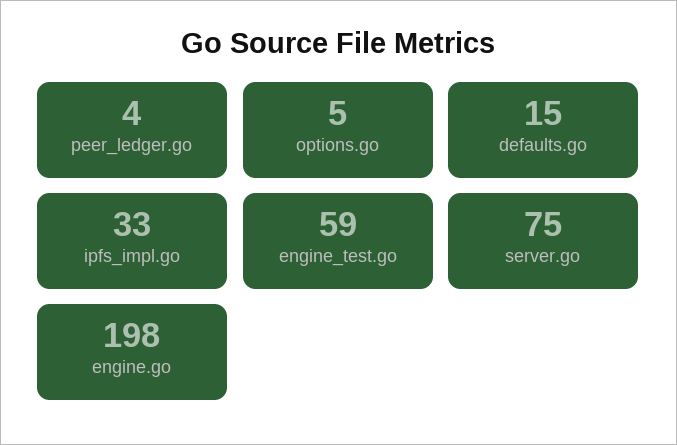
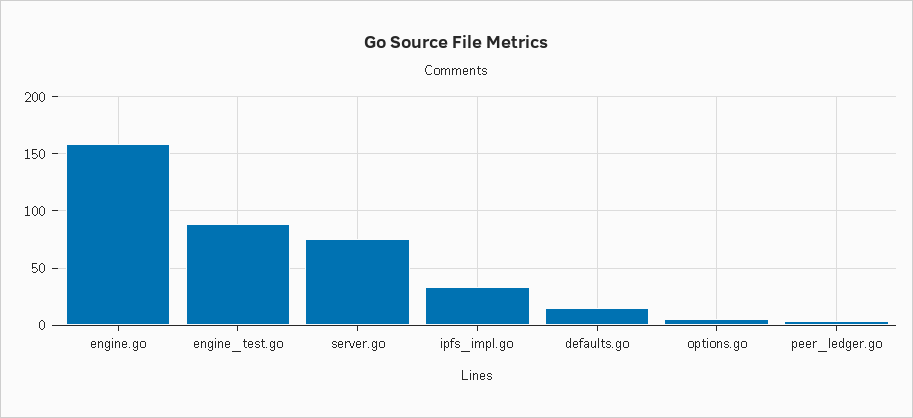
engine_test.go: 59 -> 90
engine.go: 198 -> 160

